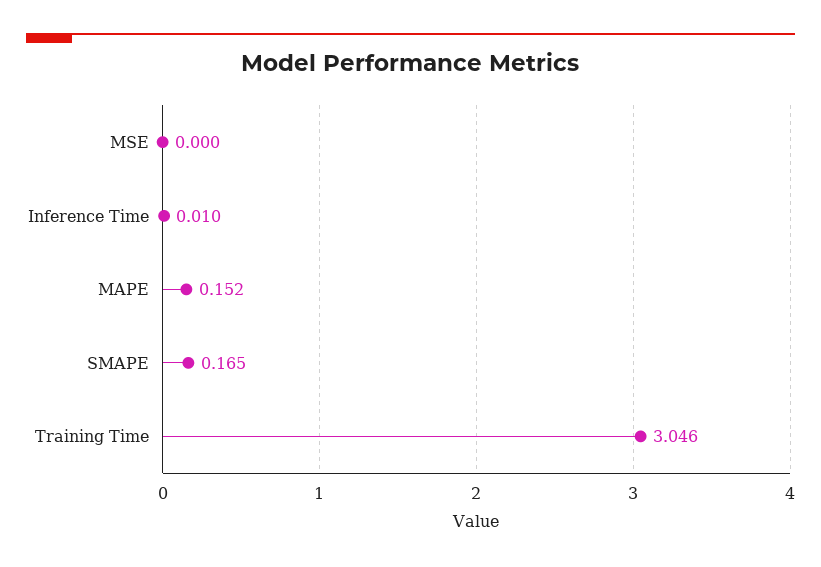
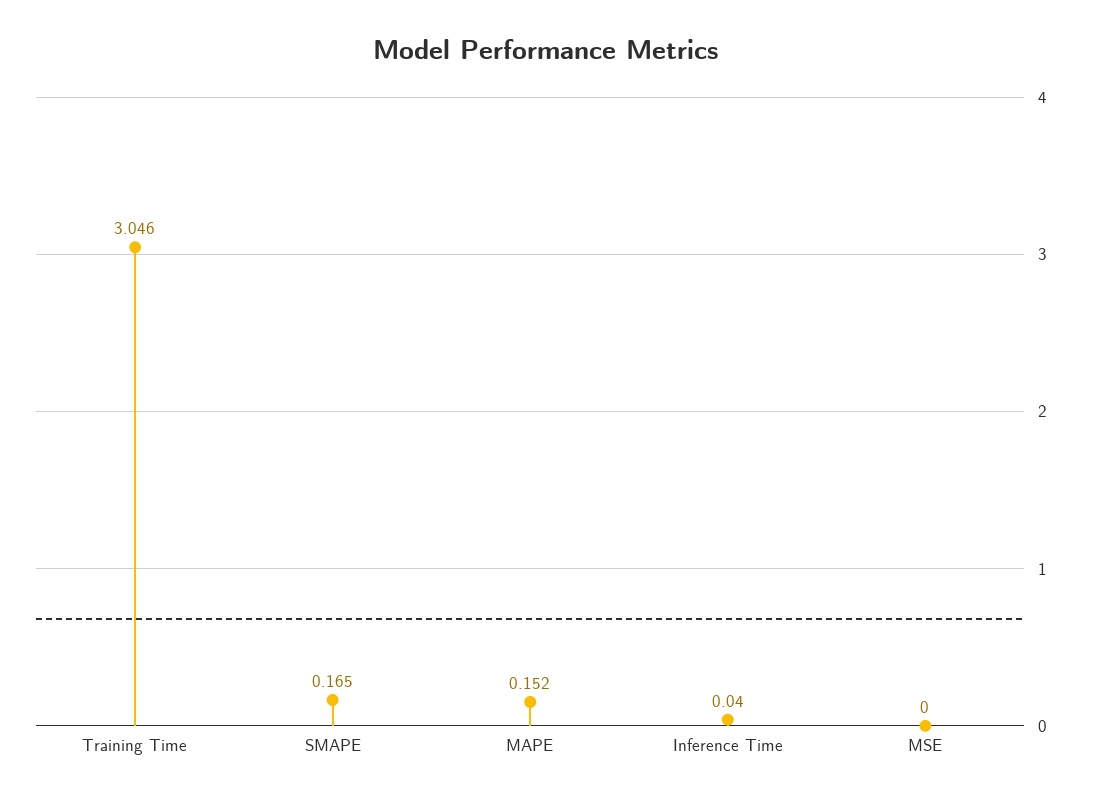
Inference Time: 0.01 -> 0.04

